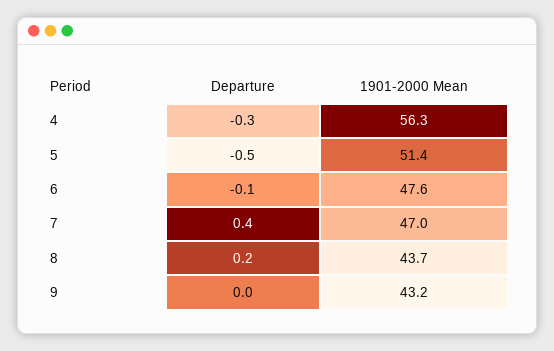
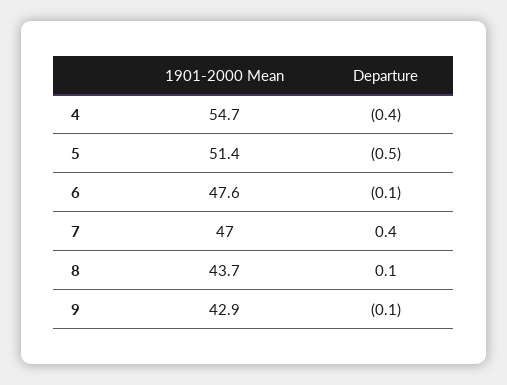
Departure, 4: -0.3 -> -0.4
1901-2000 Mean, 4: 56.3 -> 54.7
Departure, 8: 0.2 -> 0.1
Departure, 9: 0 -> -0.1
1901-2000 Mean, 9: 43.2 -> 42.9

